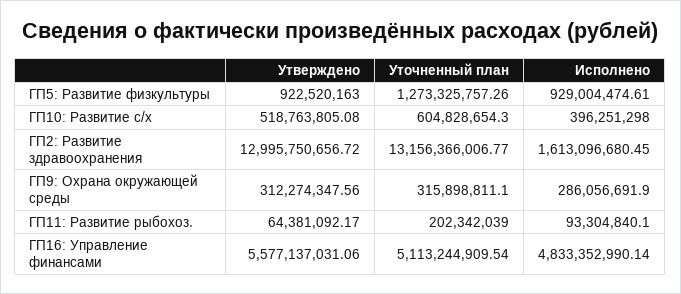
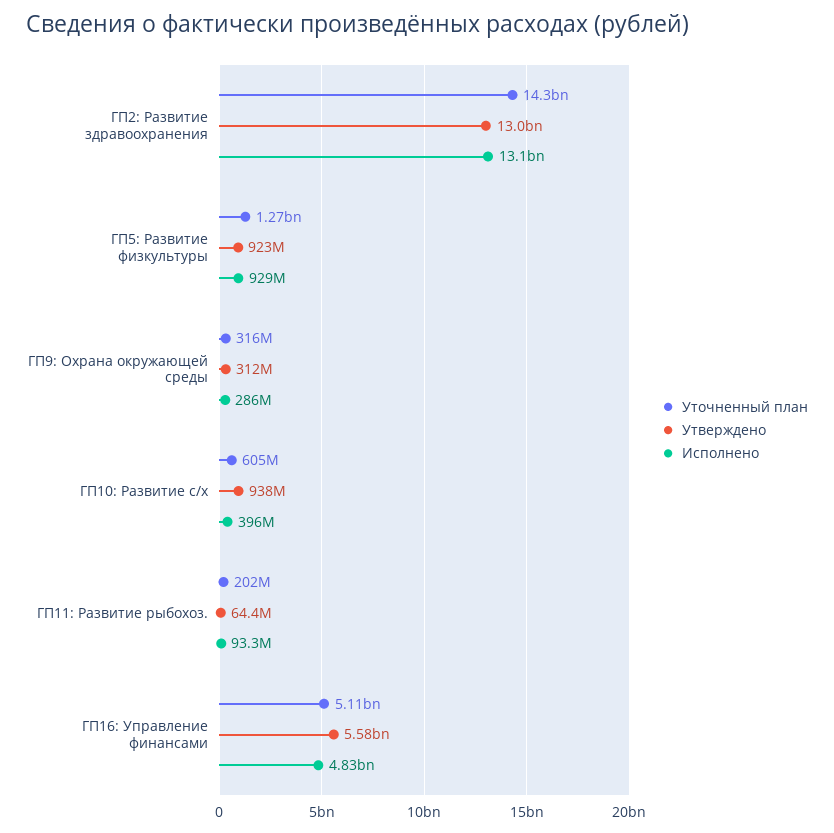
Утверждено, ГП10: Развитие с/х: 518763805.08 -> 938000000
Уточненный план, ГП2: Развитие здравоохранения: 13156366006.77 -> 14300000000
Исполнено, ГП2: Развитие здравоохранения: 1613096680.45 -> 13100000000

